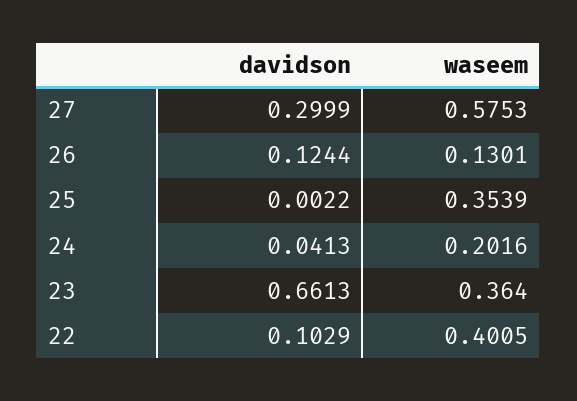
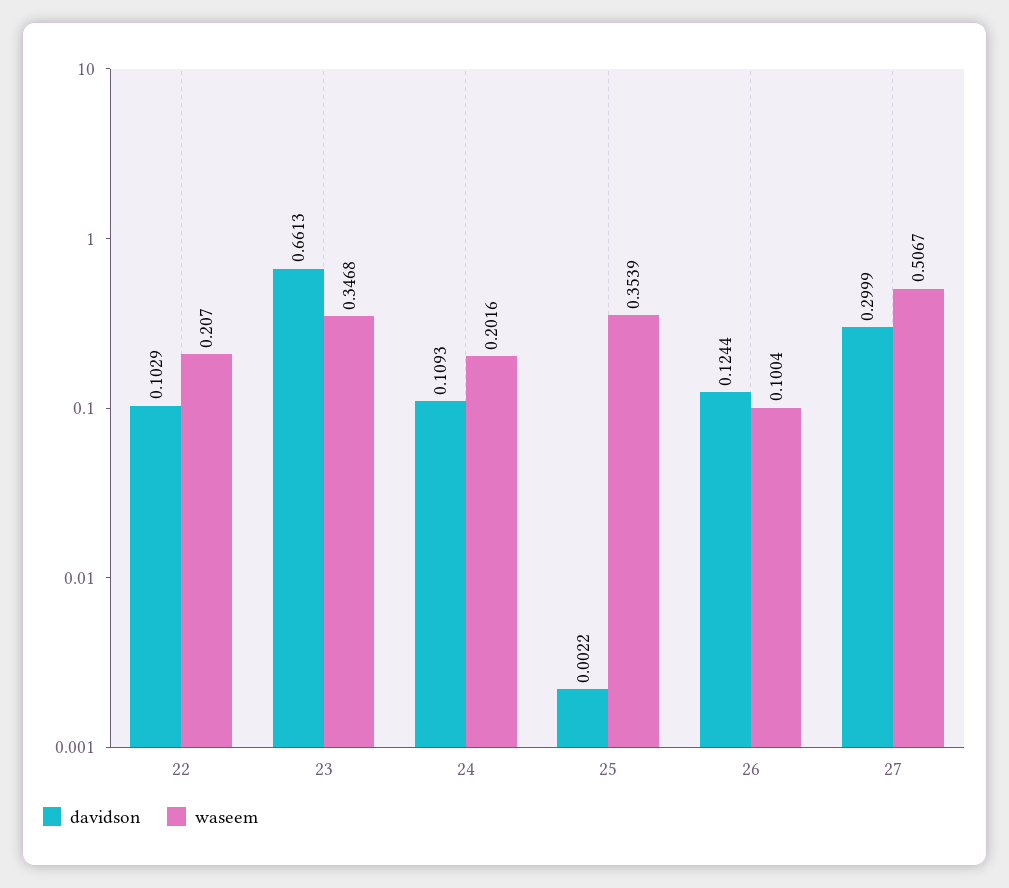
waseem, 27: 0.5753 -> 0.5067
waseem, 26: 0.1301 -> 0.1004
davidson, 24: 0.0413 -> 0.1093
waseem, 23: 0.364 -> 0.3468
waseem, 22: 0.4005 -> 0.207

